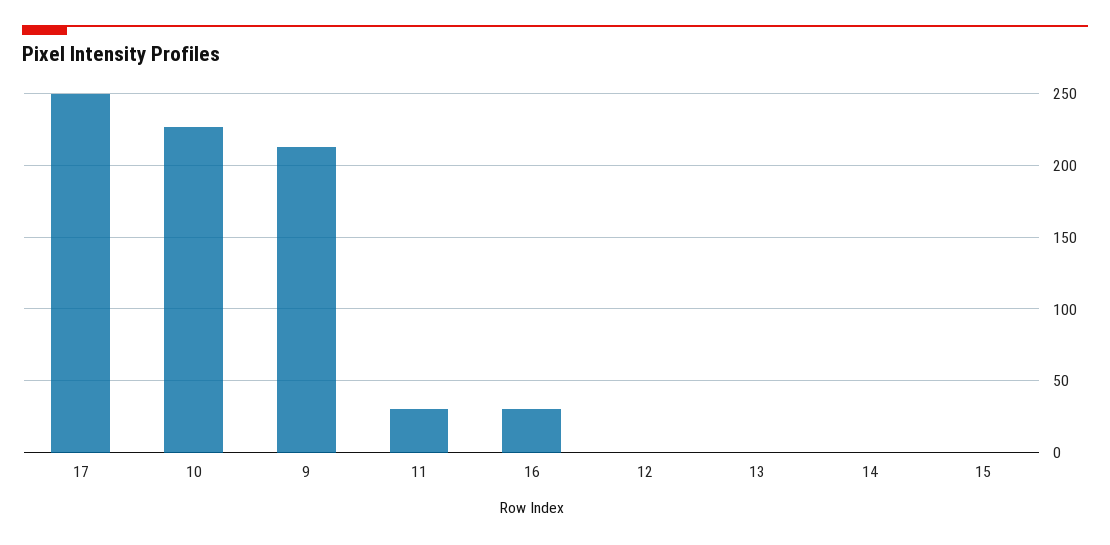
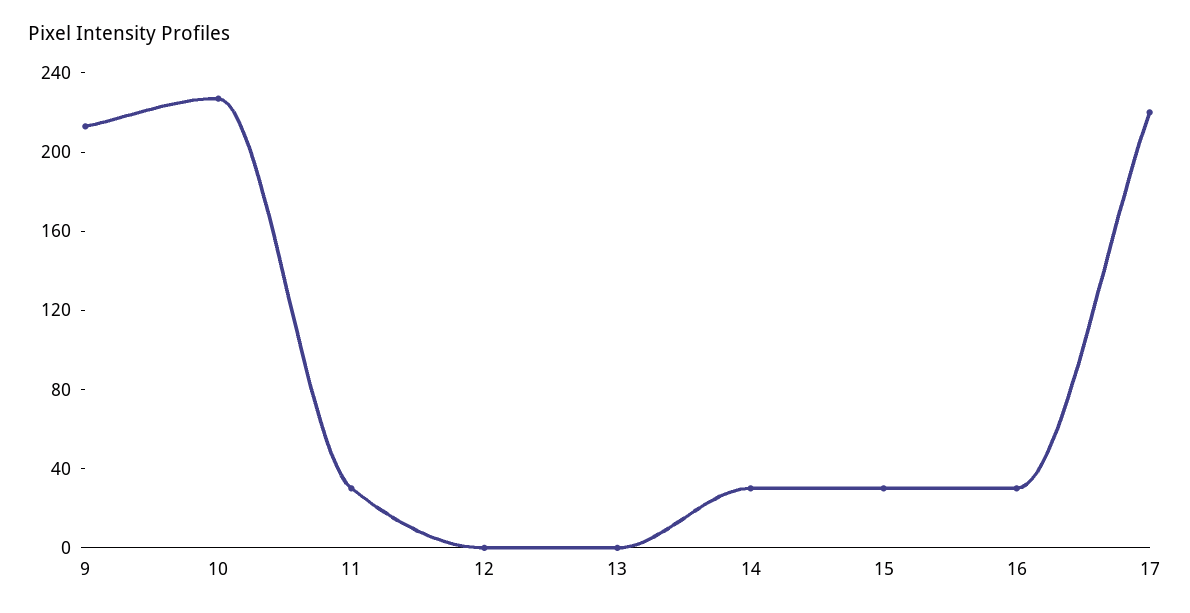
17: 250 -> 220
14: 0 -> 30
15: 0 -> 30

